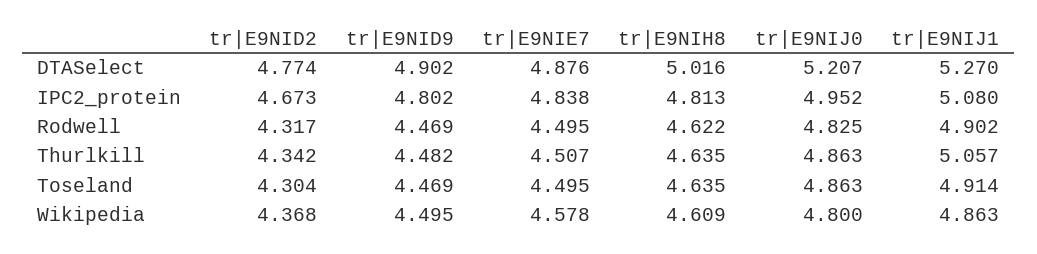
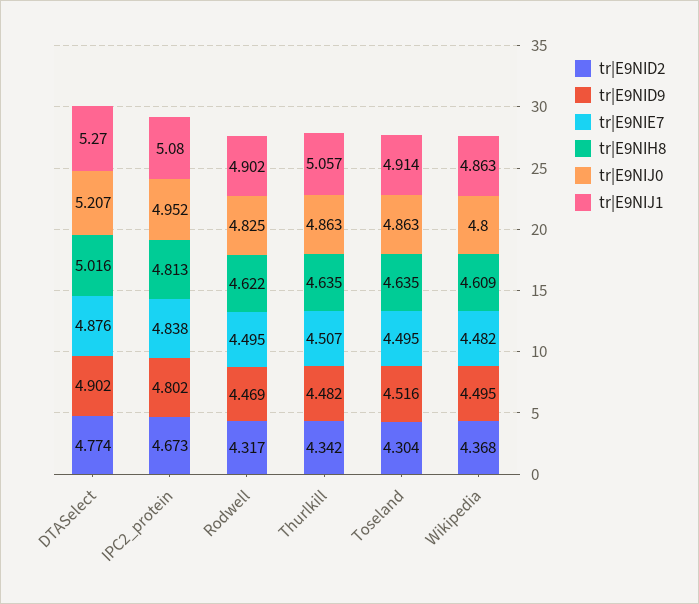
tr|E9NID9, Toseland: 4.469 -> 4.516
tr|E9NIE7, Wikipedia: 4.578 -> 4.482

